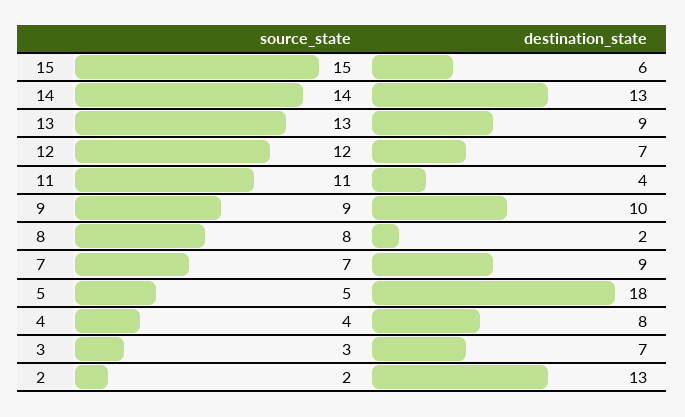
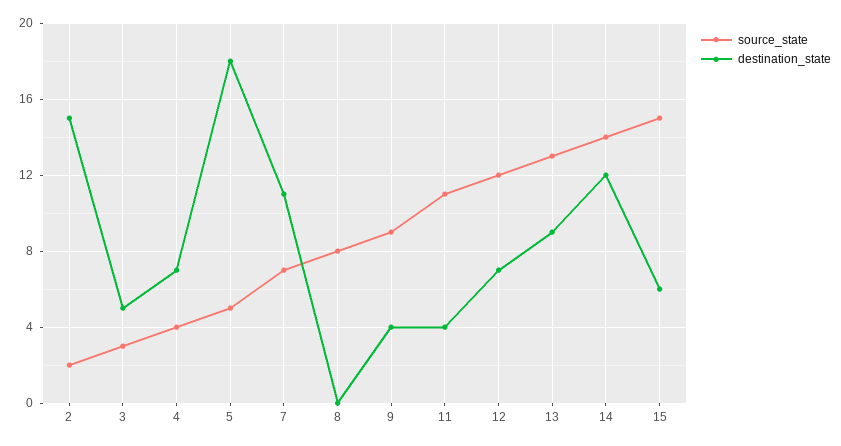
destination_state, 14: 13 -> 12
destination_state, 9: 10 -> 4
destination_state, 8: 2 -> 0
destination_state, 7: 9 -> 11
destination_state, 4: 8 -> 7
destination_state, 3: 7 -> 5
destination_state, 2: 13 -> 15

